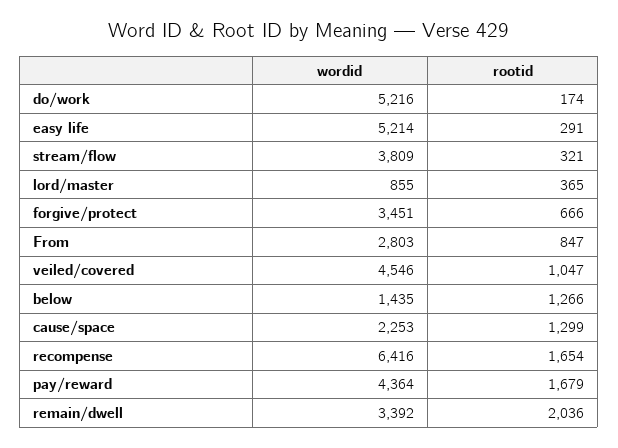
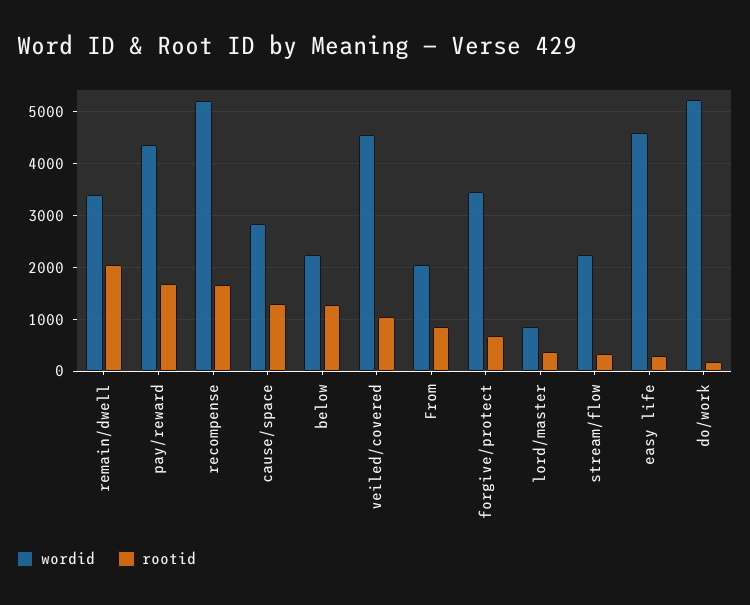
wordid, easy life: 5214 -> 4600
wordid, stream/flow: 3809 -> 2200
wordid, From: 2803 -> 2000
wordid, below: 1435 -> 2200
wordid, cause/space: 2253 -> 2800
wordid, recompense: 6416 -> 5200

